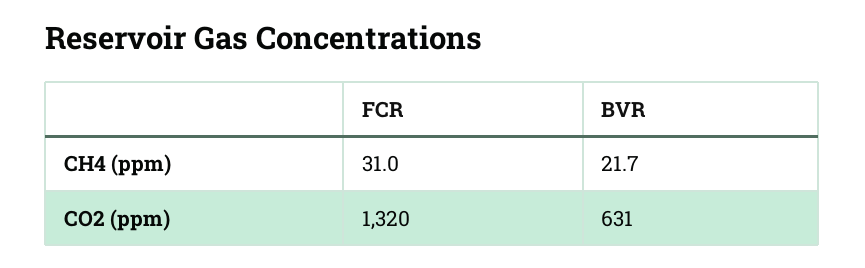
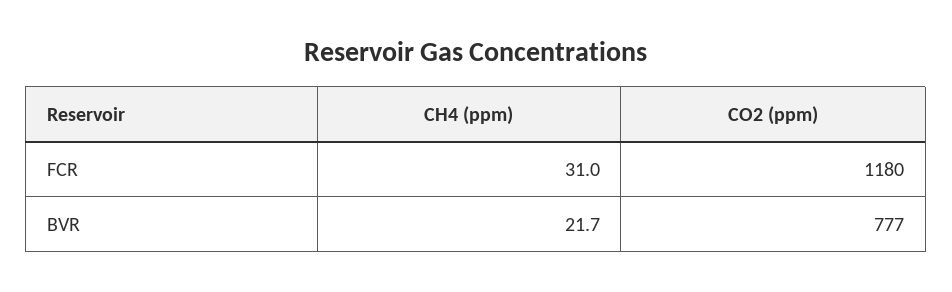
FCR, CO2 (ppm): 1320 -> 1180
BVR, CO2 (ppm): 631 -> 777

